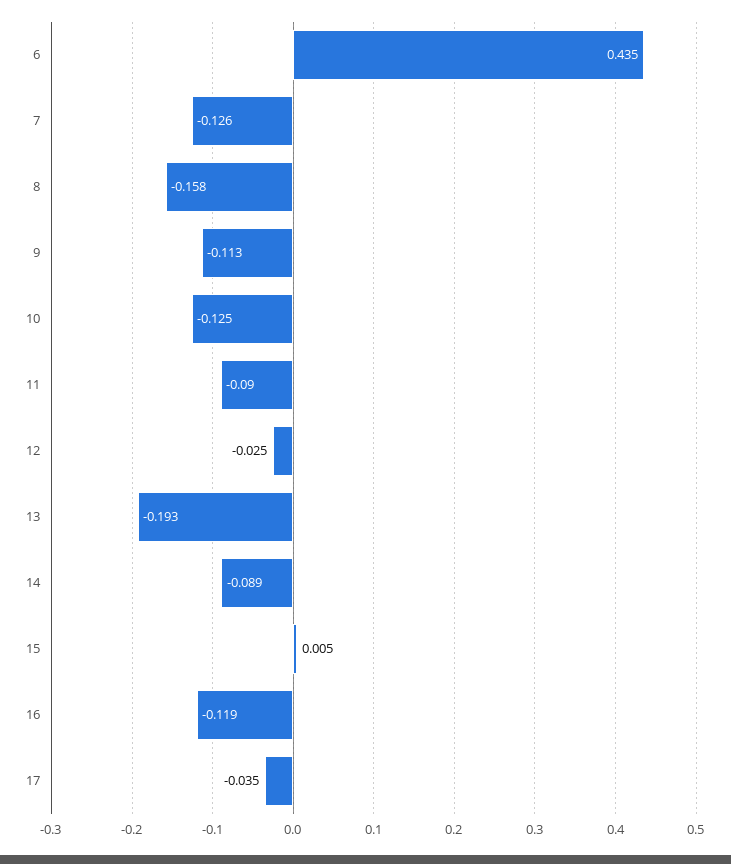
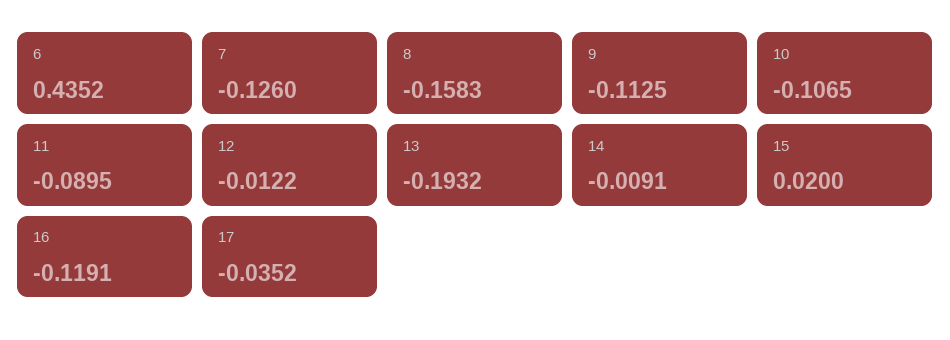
10: -0.125 -> -0.1065
12: -0.025 -> -0.0122
14: -0.089 -> -0.0091
15: 0.005 -> 0.02

